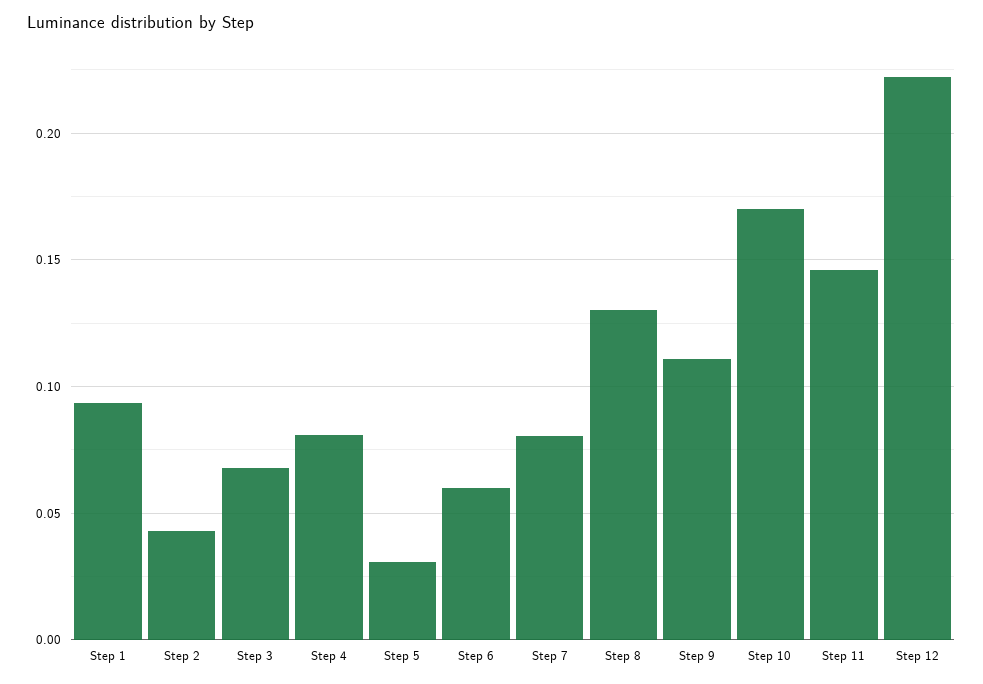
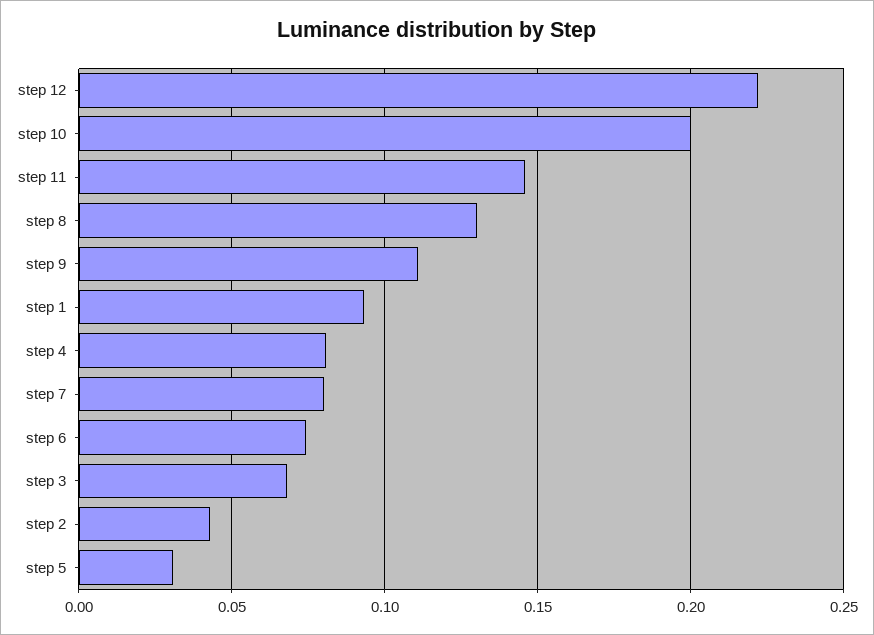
Step 6: 0.06 -> 0.075
Step 10: 0.17 -> 0.2

